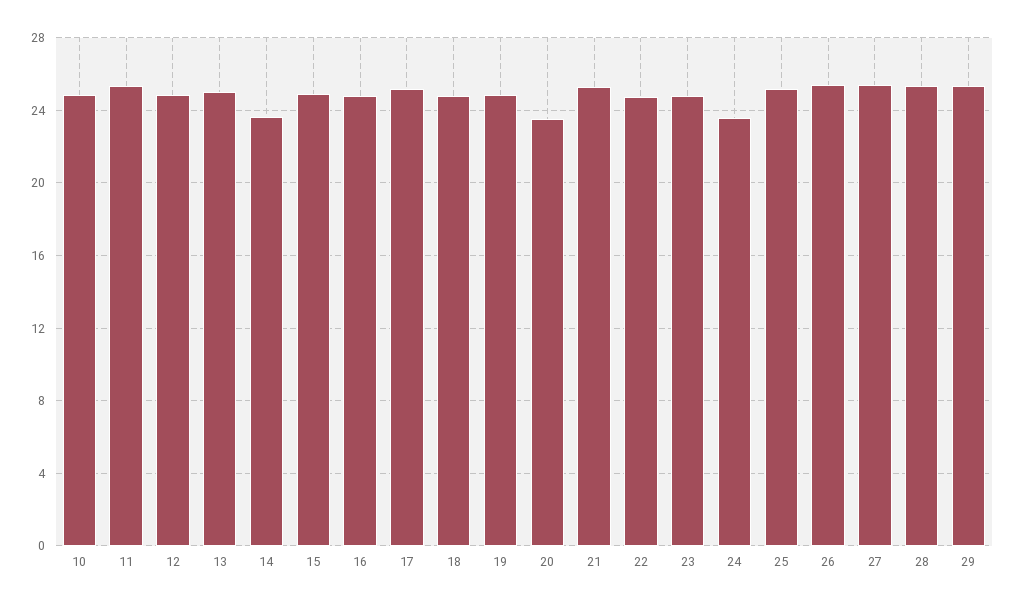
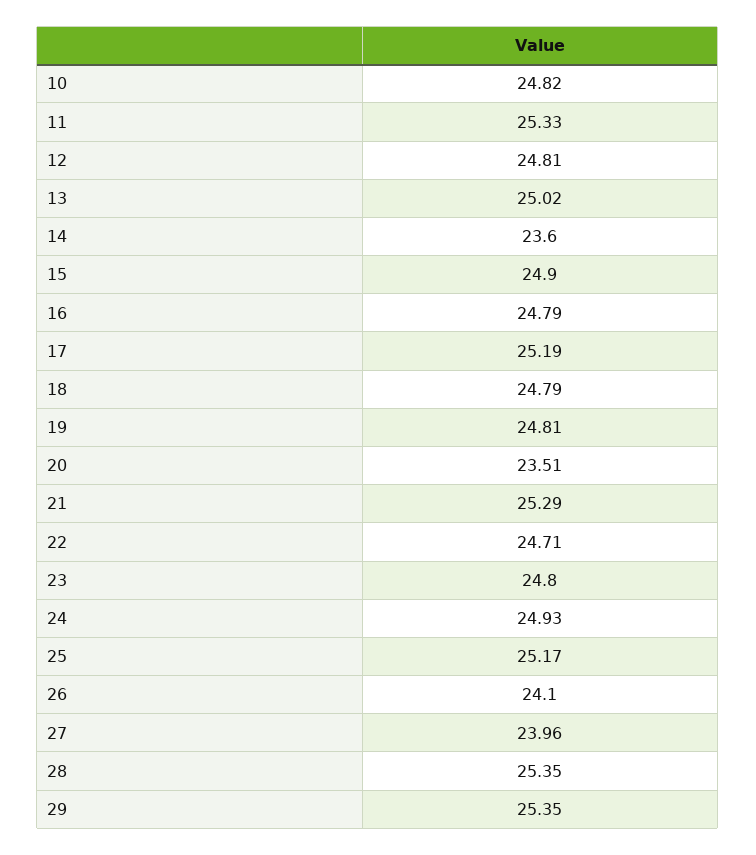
24: 23.5 -> 24.93
26: 25.5 -> 24.1
27: 25.5 -> 23.96

